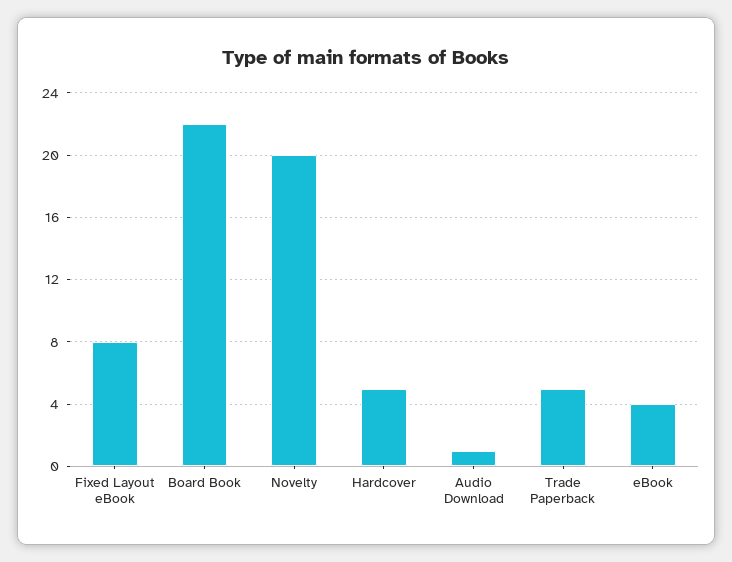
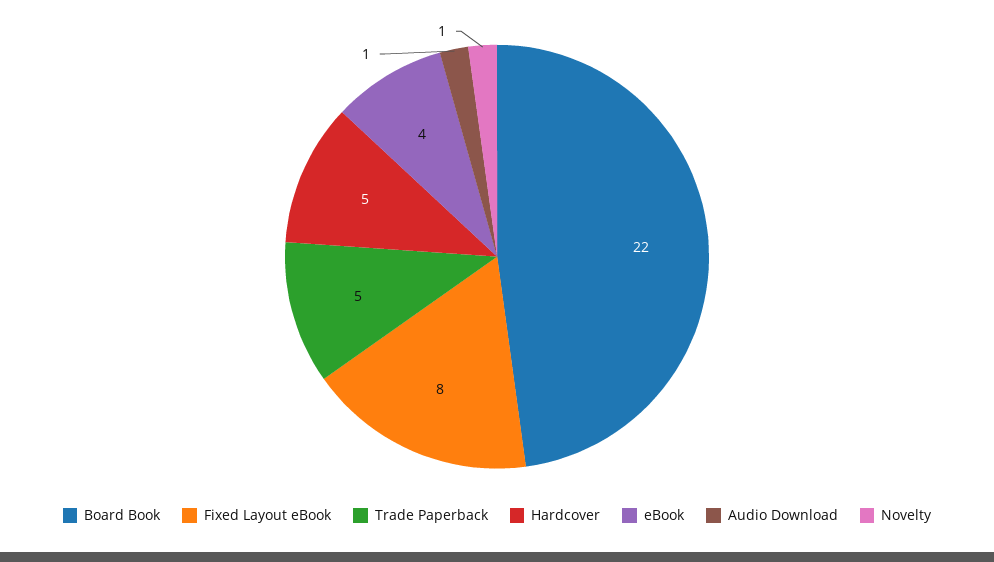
Novelty: 20 -> 1

